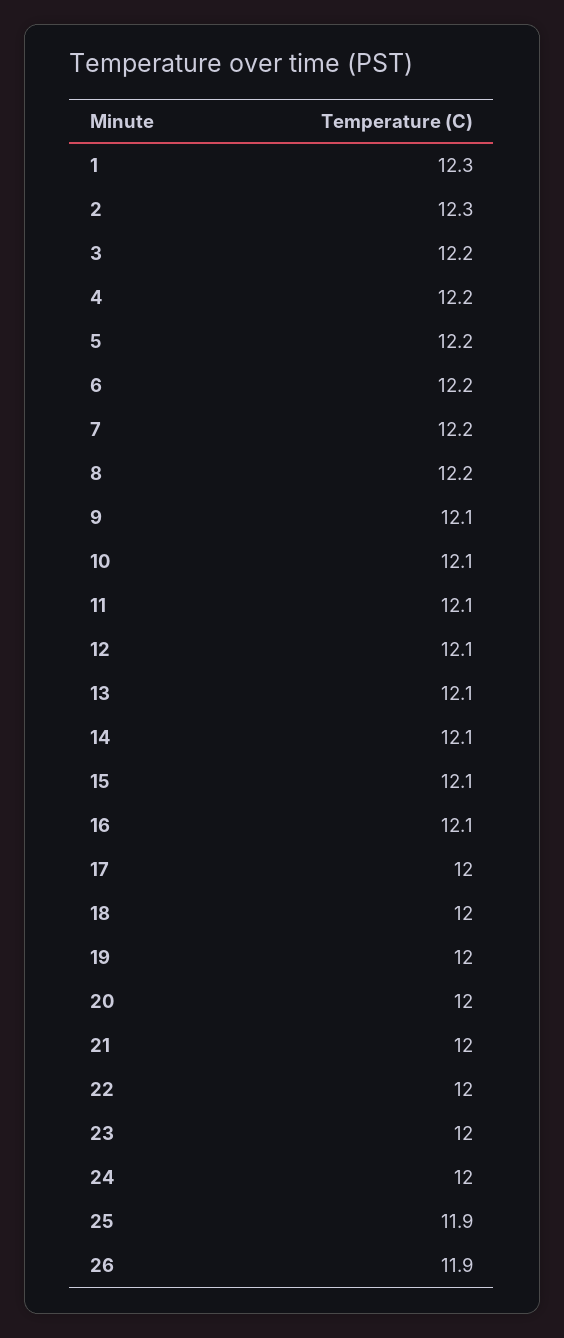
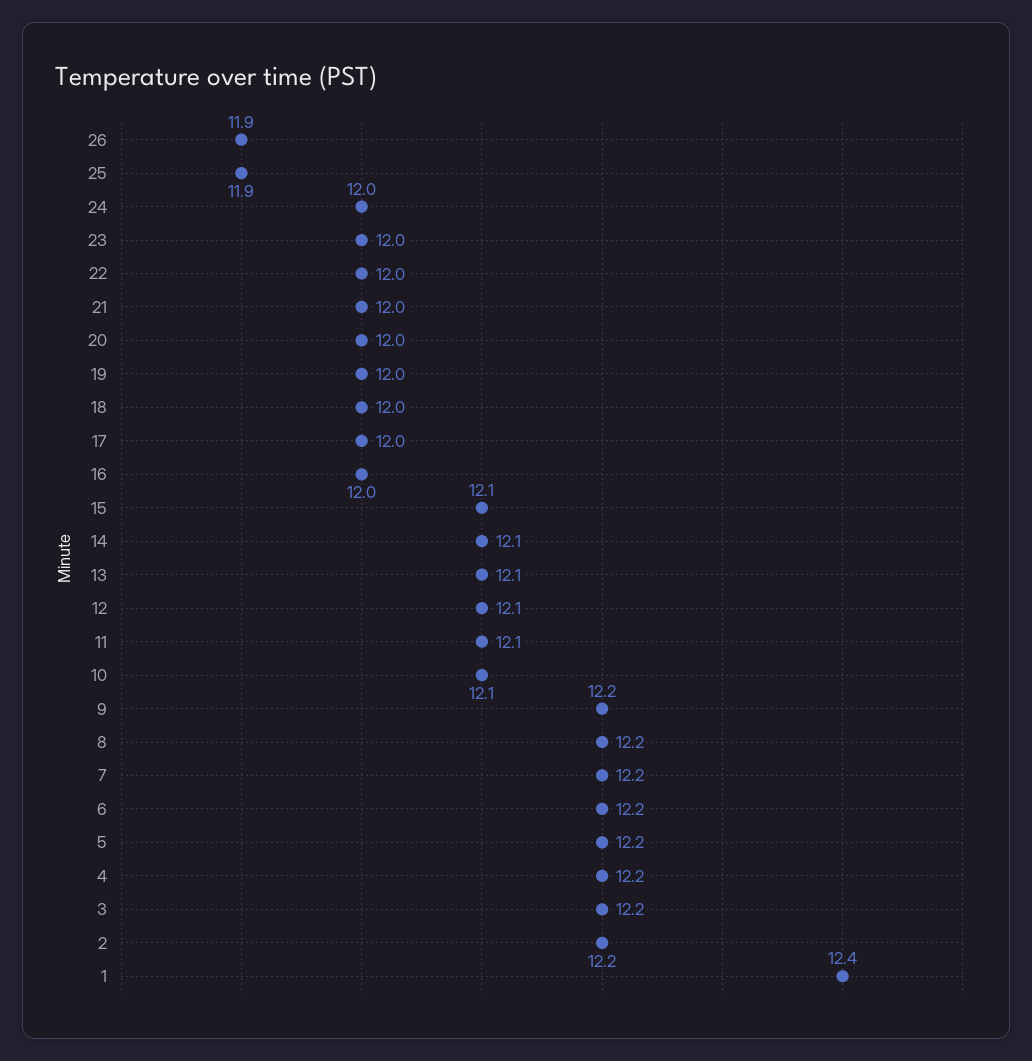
1: 12.3 -> 12.4
2: 12.3 -> 12.2
9: 12.1 -> 12.2
16: 12.1 -> 12

